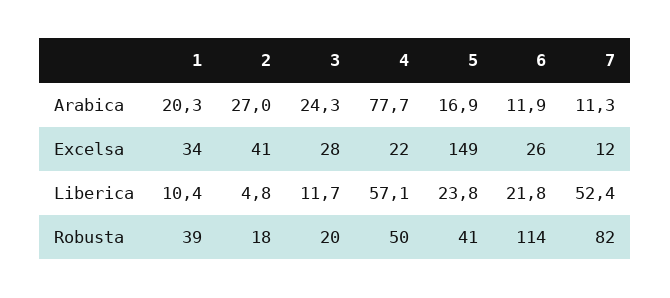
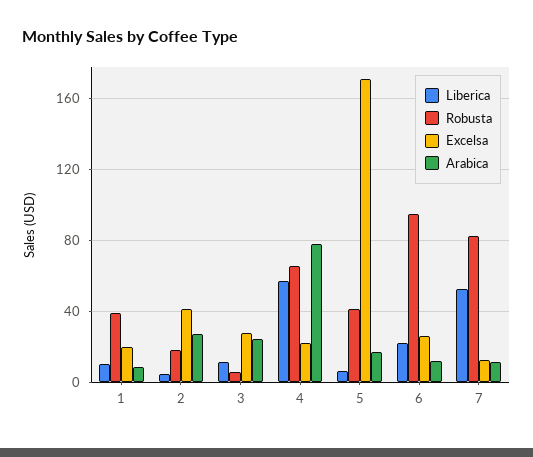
Arabica, 1: 20.3 -> 10
Excelsa, 1: 34 -> 20
Excelsa, 5: 149 -> 170
Liberica, 5: 23.8 -> 5
Robusta, 3: 20 -> 5
Robusta, 4: 50 -> 65
Robusta, 6: 114 -> 95

